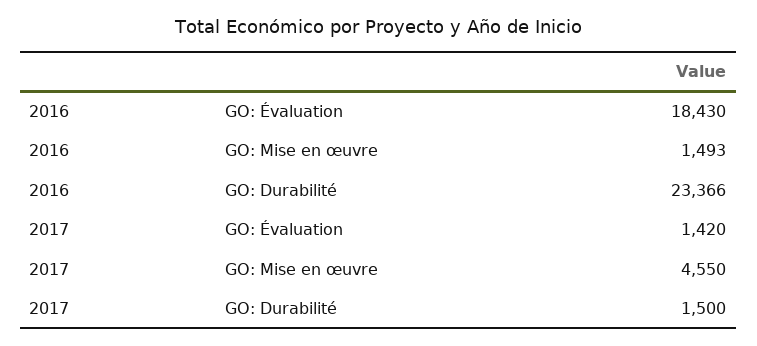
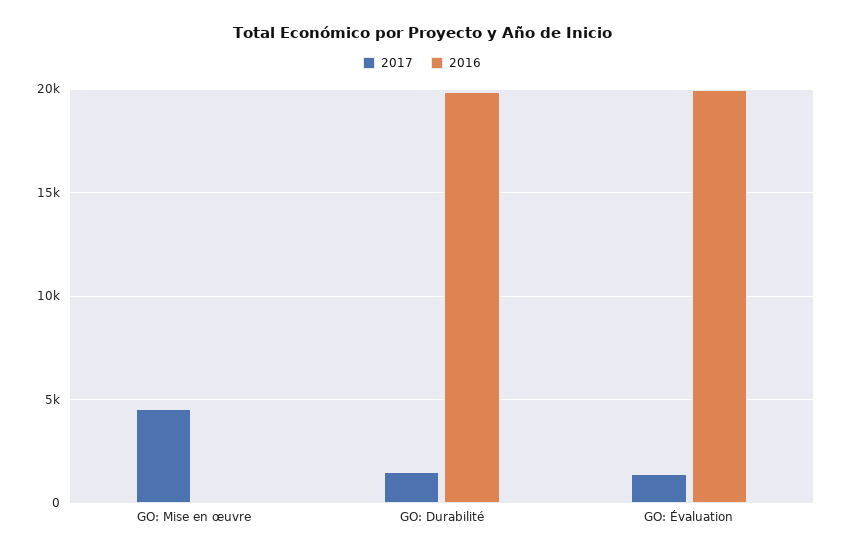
2016, GO: Évaluation: 18430 -> 20000
2016, GO: Mise en œuvre: 1493 -> 0
2016, GO: Durabilité: 23366 -> 20000

